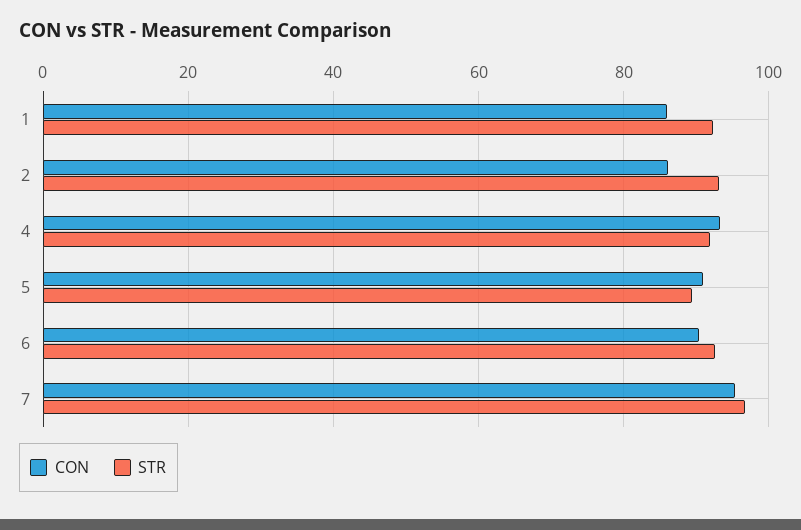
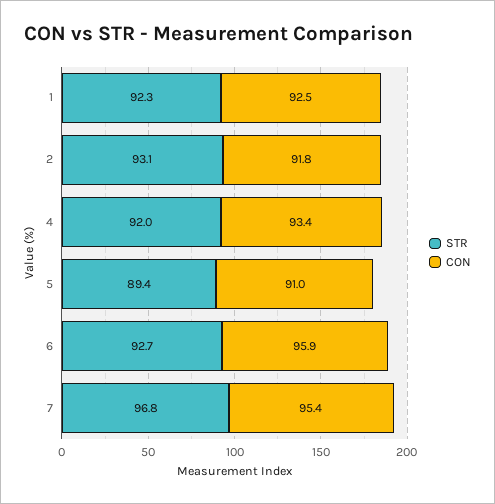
CON, 1: 86 -> 92.5
CON, 2: 86 -> 91.8
CON, 6: 90 -> 95.9

